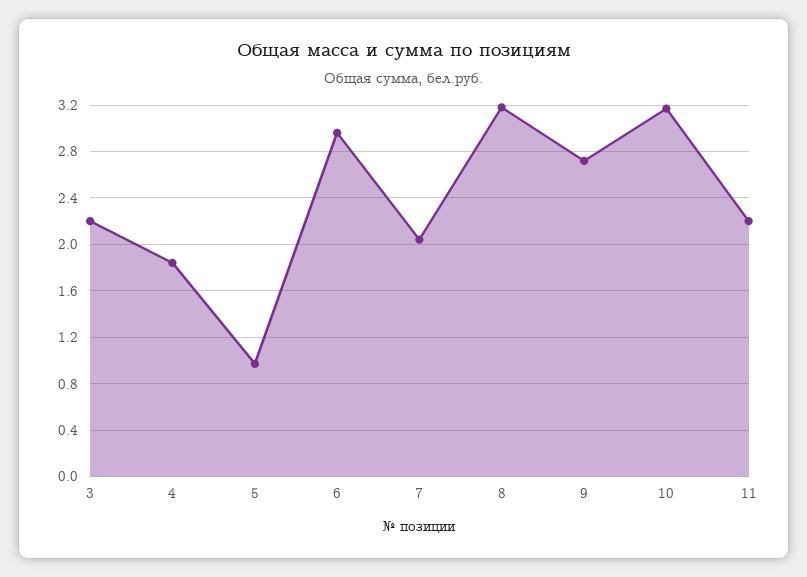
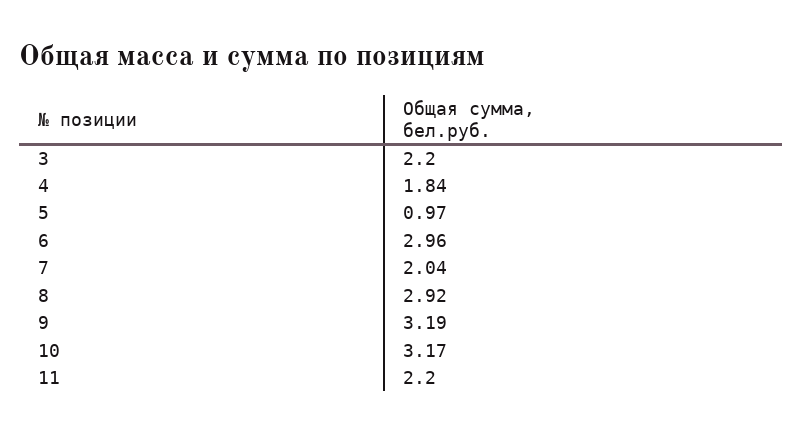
8: 3.2 -> 2.92
9: 2.7 -> 3.19

